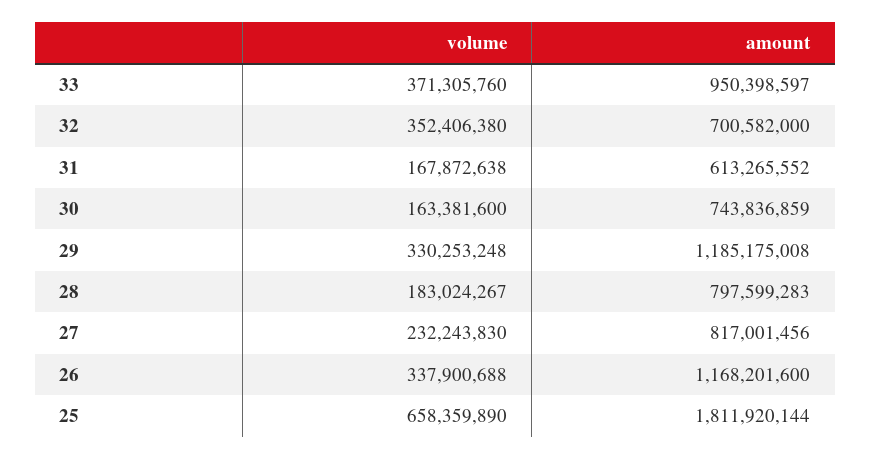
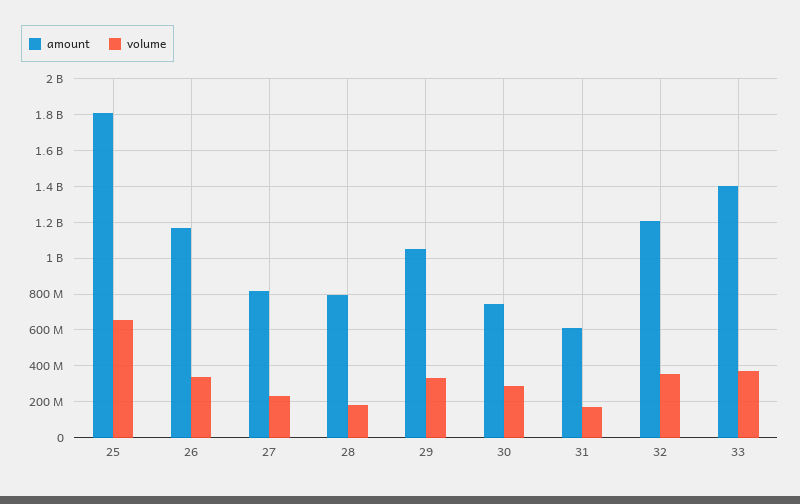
amount, 33: 950398597 -> 1400000000
amount, 32: 700582000 -> 1200000000
volume, 30: 163381600 -> 300000000
amount, 29: 1185175008 -> 1050000000

